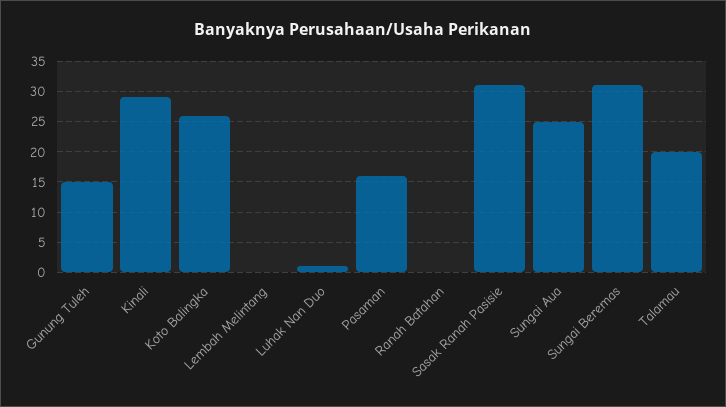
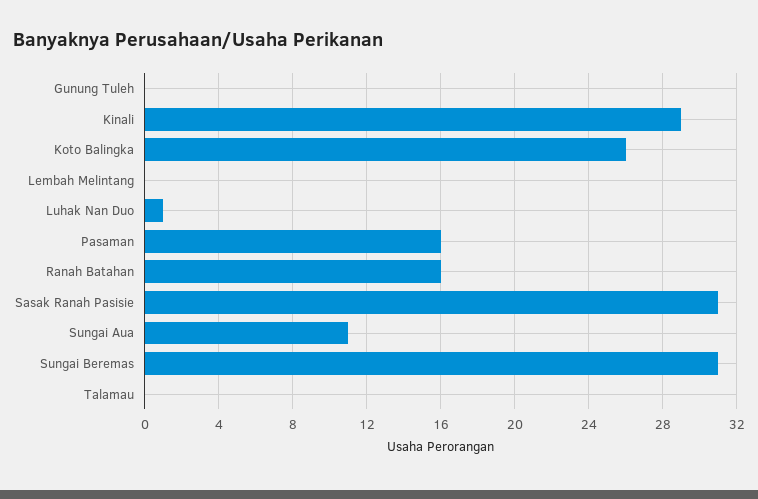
Gunung Tuleh: 15 -> 0
Ranah Batahan: 0 -> 16
Sungai Aua: 25 -> 11
Talamau: 20 -> 0

